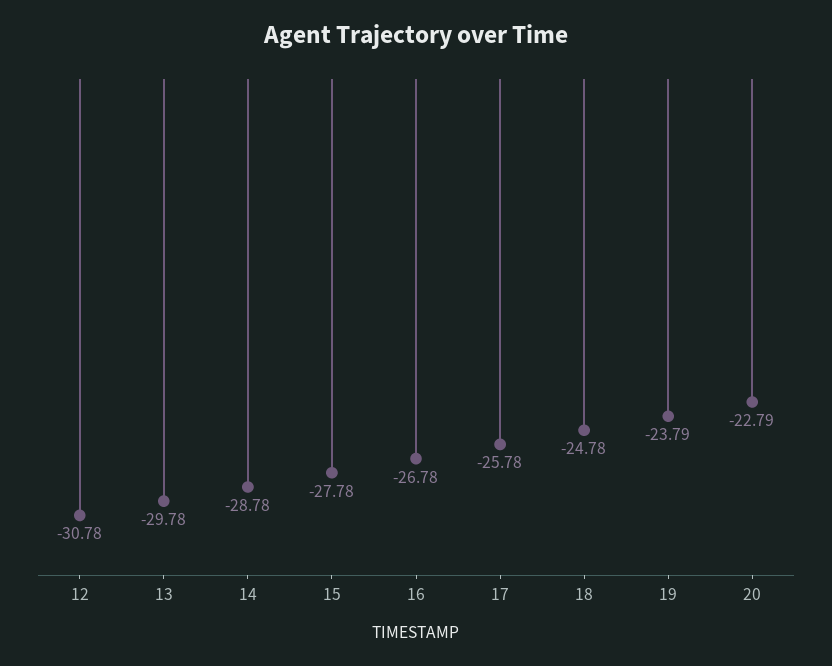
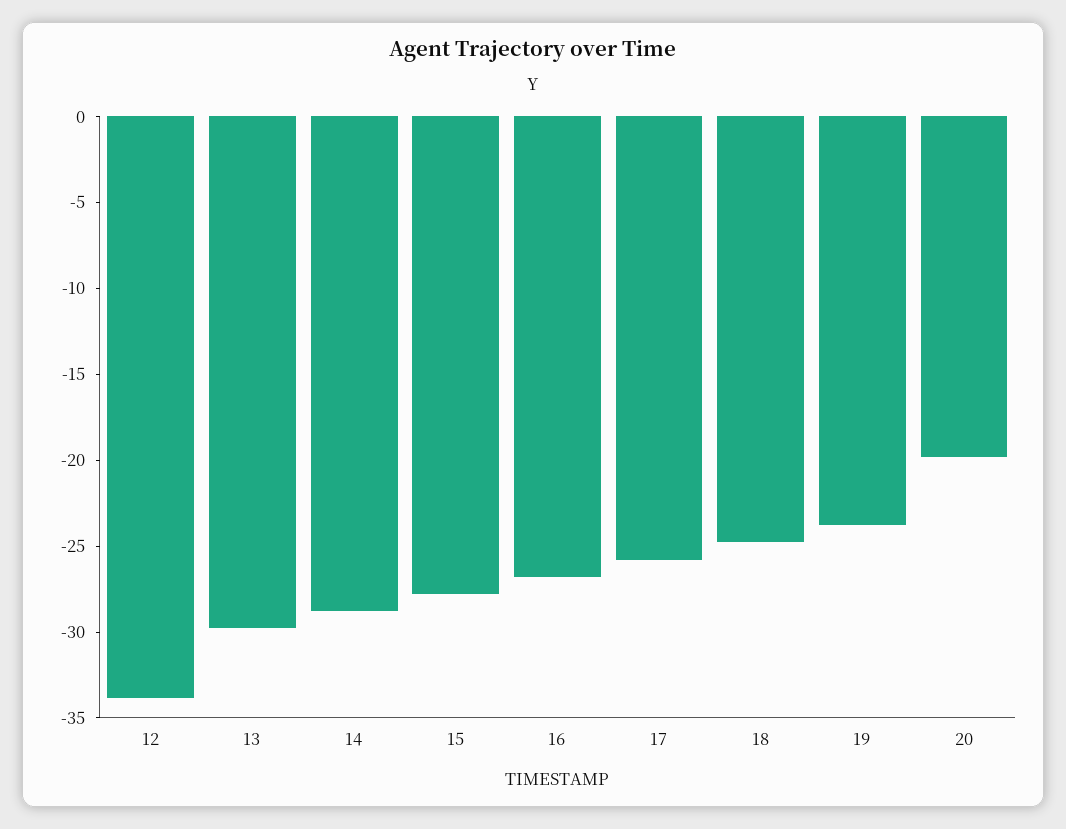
12: -30.78 -> -34
20: -22.79 -> -20

